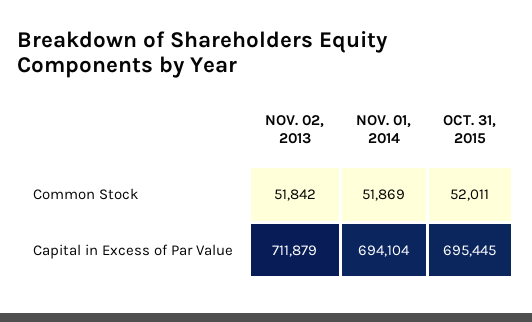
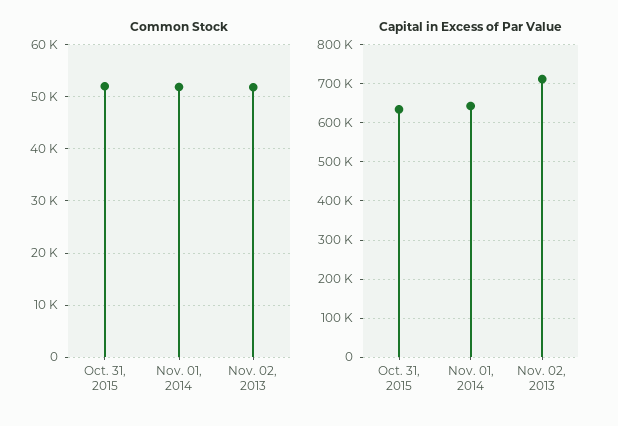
Capital in Excess of Par Value, NOV. 01, 2014: 694104 -> 640000
Capital in Excess of Par Value, OCT. 31, 2015: 695445 -> 640000

